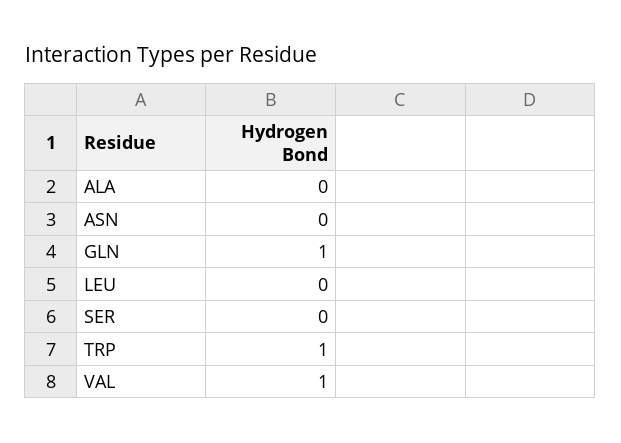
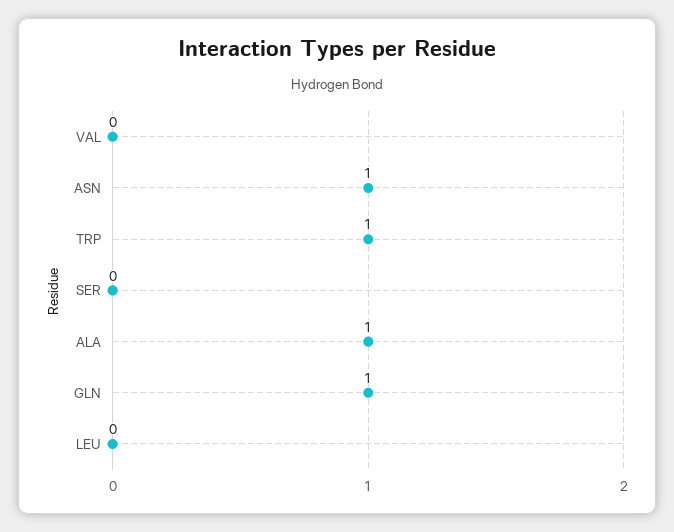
ALA: 0 -> 1
ASN: 0 -> 1
VAL: 1 -> 0

